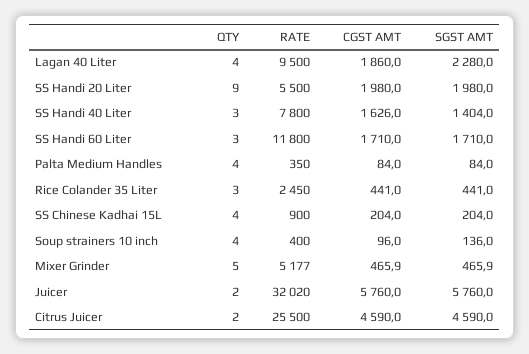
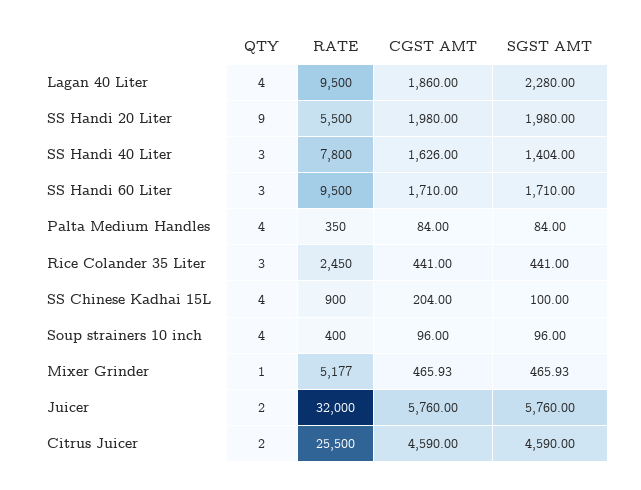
RATE, SS Handi 60 Liter: 11800 -> 9500
SGST AMT, SS Chinese Kadhai 15L: 204 -> 100
SGST AMT, Soup strainers 10 inch: 136 -> 96
QTY, Mixer Grinder: 5 -> 1
RATE, Juicer: 32020 -> 32000

